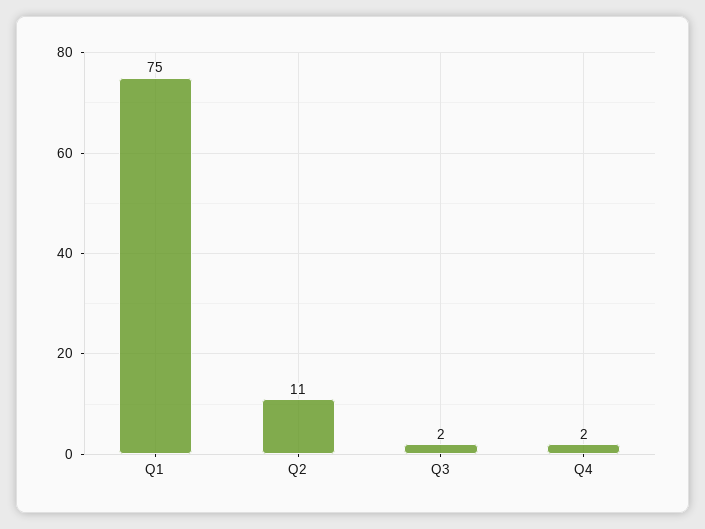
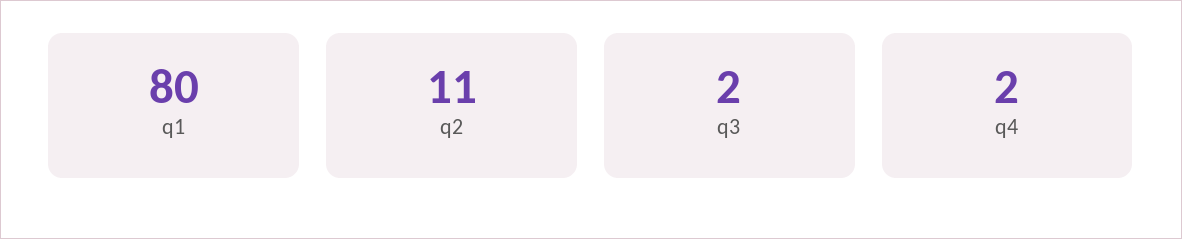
Q1: 75 -> 80

